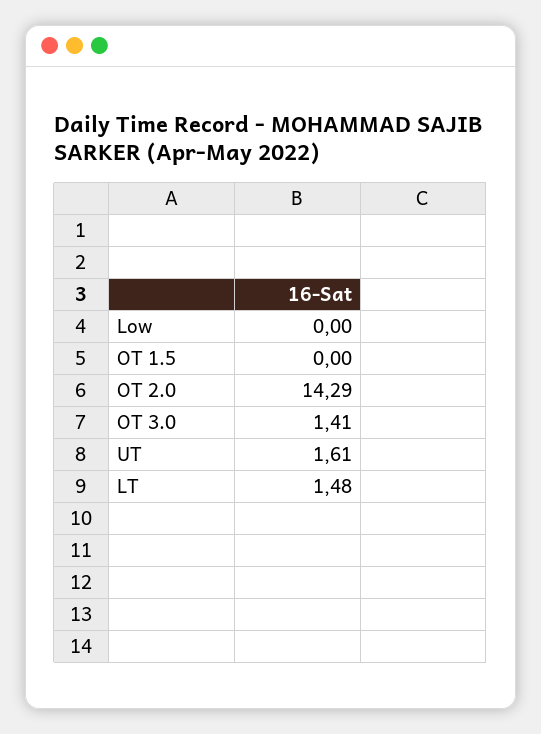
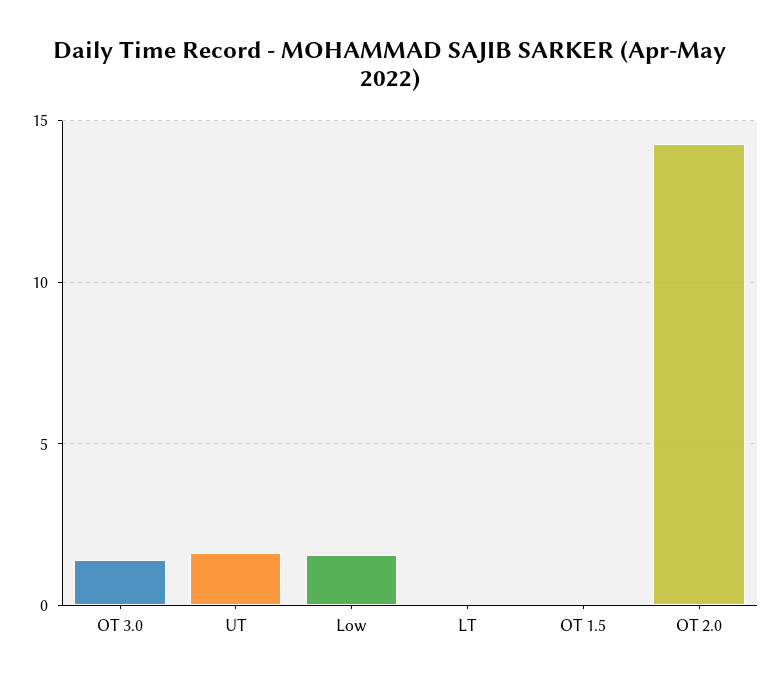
Low: 0 -> 1.5
LT: 1.48 -> 0

